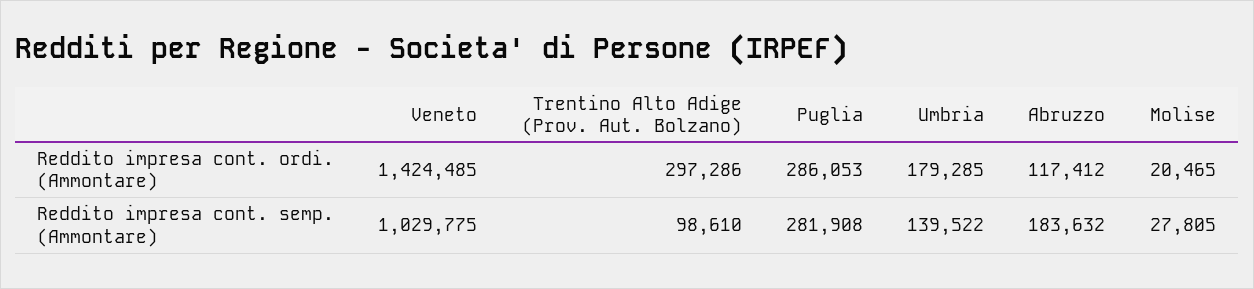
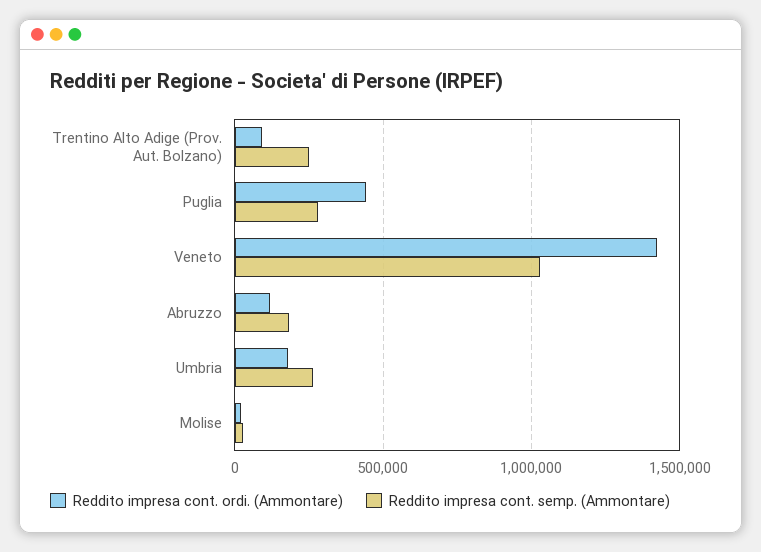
Reddito impresa cont. ordi. (Ammontare), Trentino Alto Adige (Prov. Aut. Bolzano): 297286 -> 100000
Reddito impresa cont. ordi. (Ammontare), Puglia: 286053 -> 450000
Reddito impresa cont. semp. (Ammontare), Trentino Alto Adige (Prov. Aut. Bolzano): 98610 -> 250000
Reddito impresa cont. semp. (Ammontare), Umbria: 139522 -> 250000

